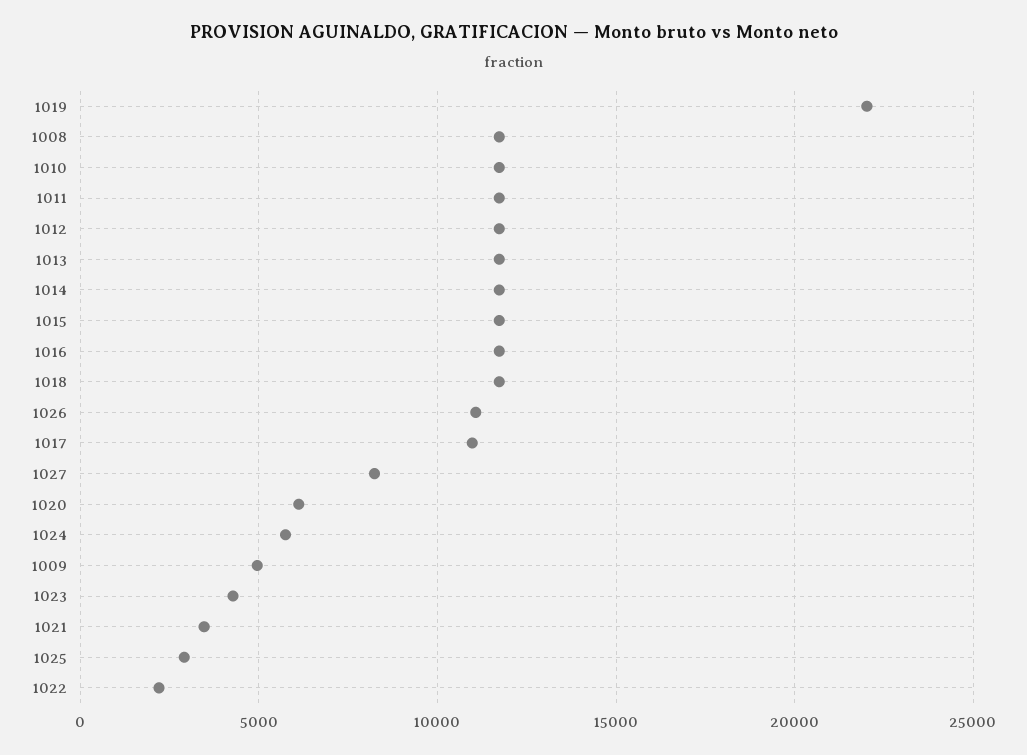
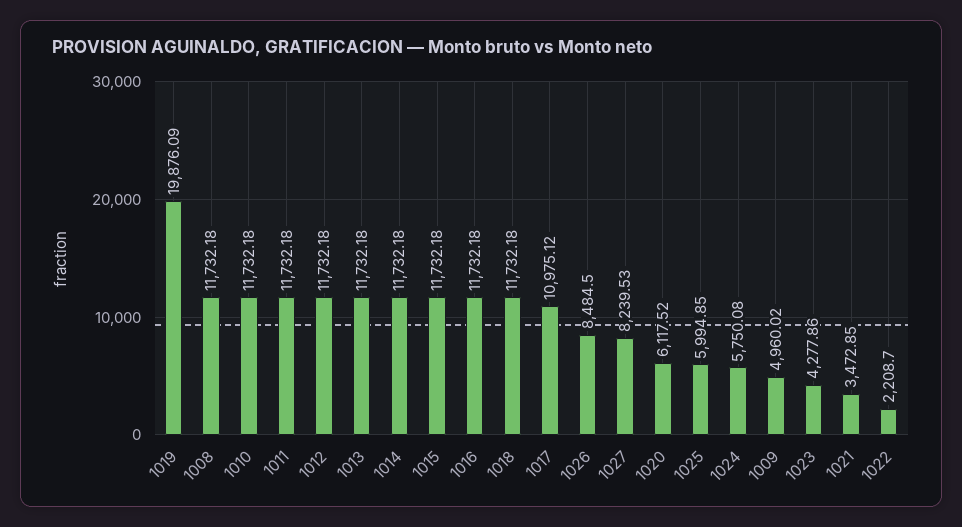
1019: 22000 -> 19876.09
1026: 11000 -> 8484.5
1025: 3000 -> 5994.85

